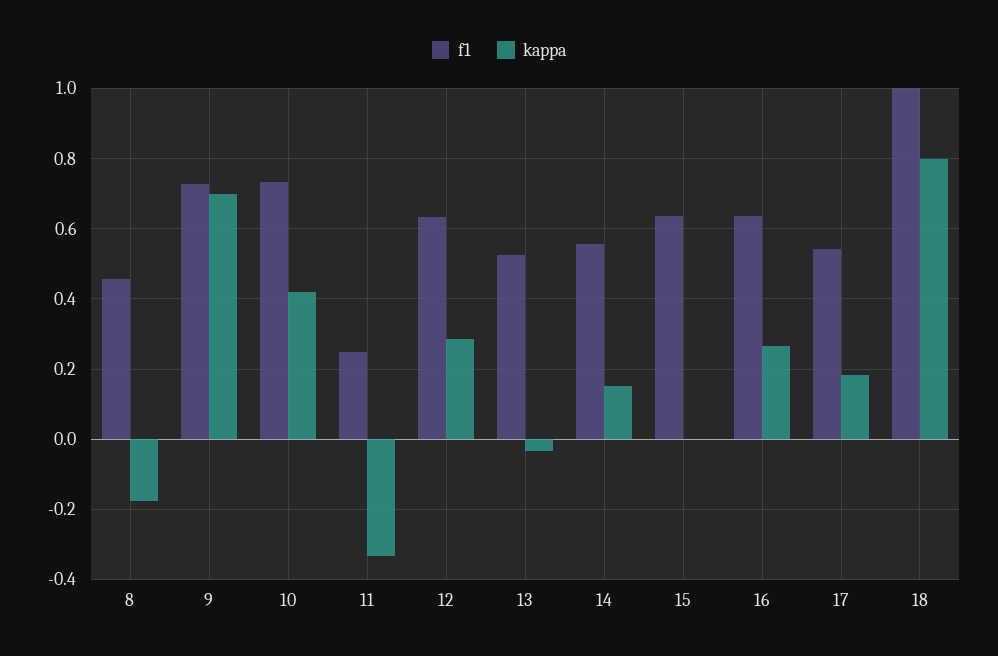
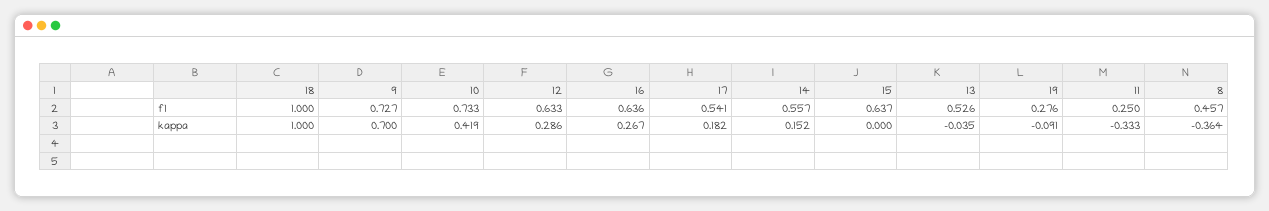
kappa, 8: -0.18 -> -0.364
kappa, 18: 0.8 -> 1
f1, 19: none -> 0.276
kappa, 19: none -> -0.091

